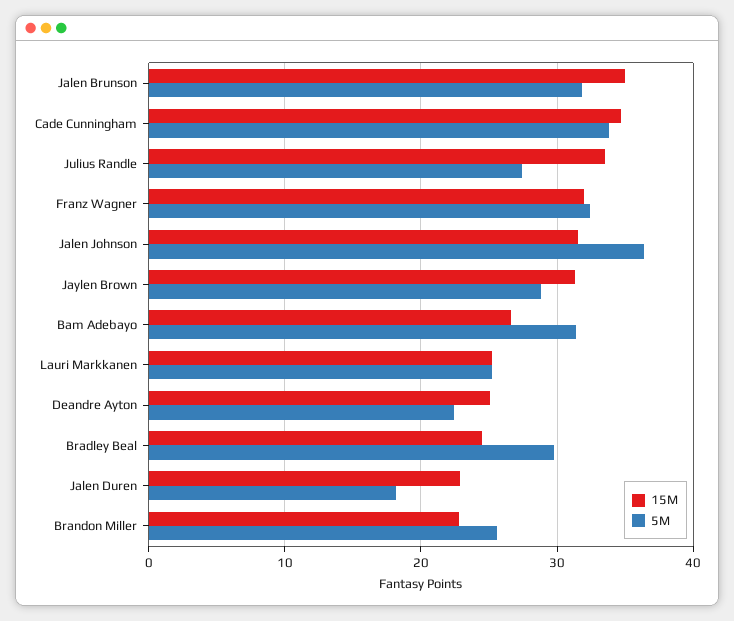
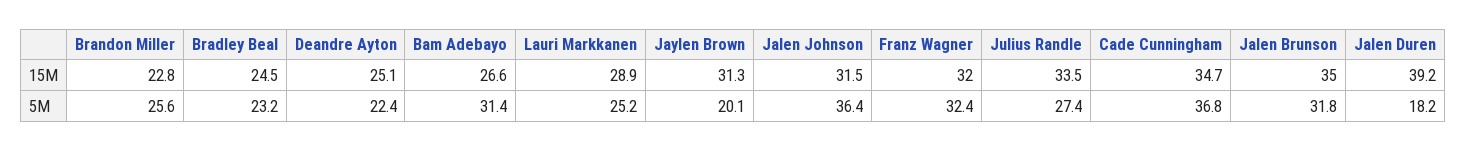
5M, Cade Cunningham: 34 -> 36.8
5M, Jaylen Brown: 29 -> 20.1
15M, Lauri Markkanen: 25 -> 28.9
5M, Bradley Beal: 30 -> 23.2
15M, Jalen Duren: 23 -> 39.2

